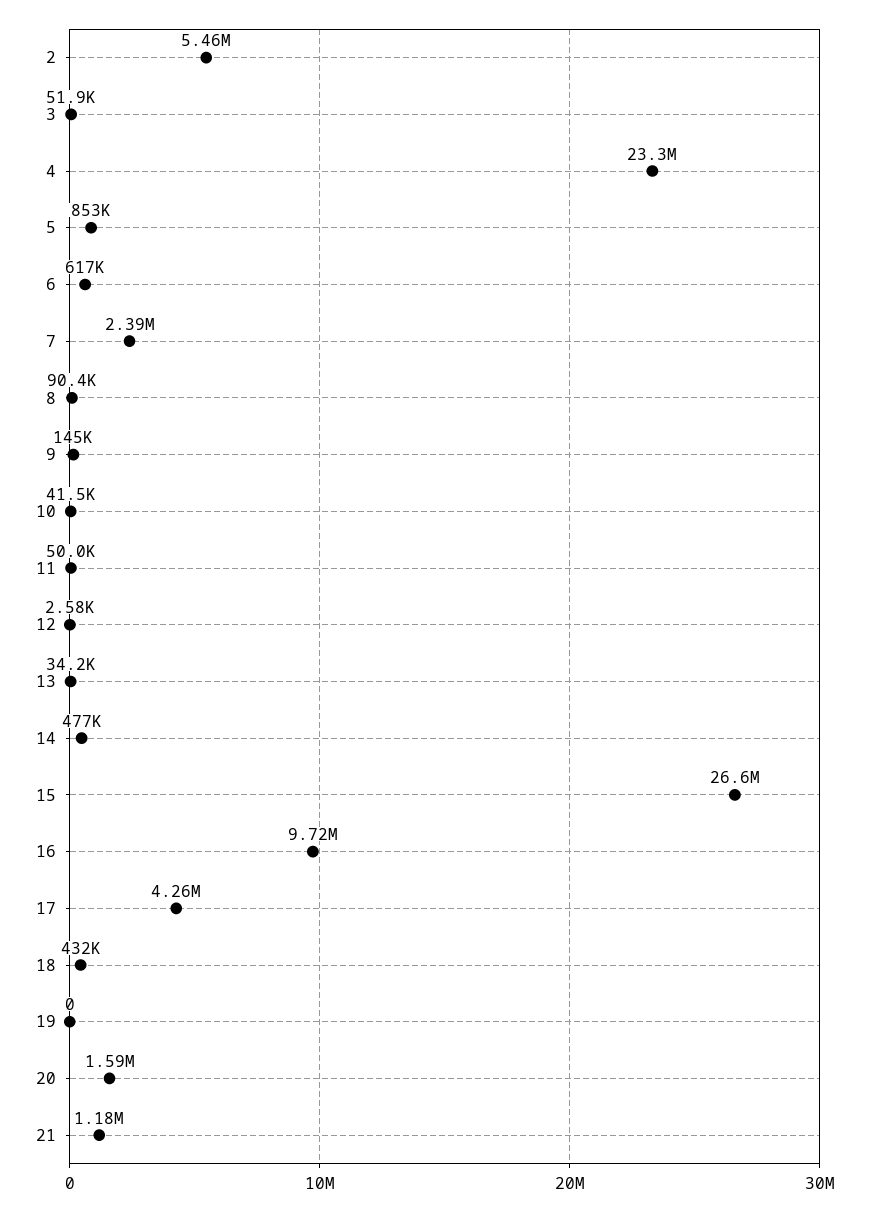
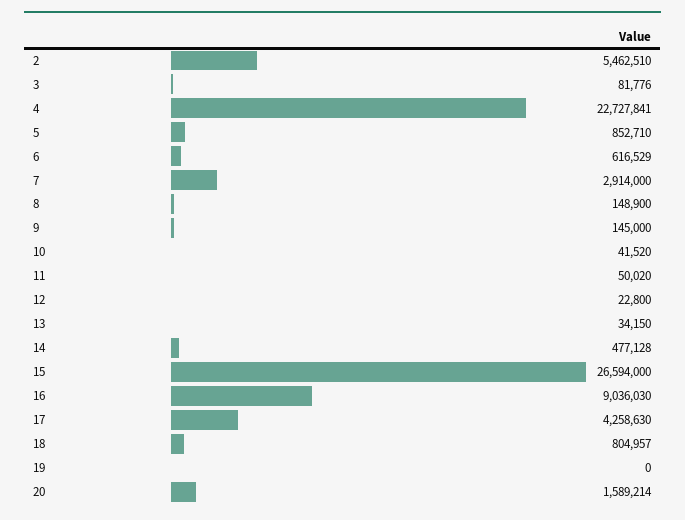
3: 51900 -> 81776
4: 23300000 -> 22727841
7: 2390000 -> 2914000
8: 90400 -> 148900
12: 2580 -> 22800
16: 9720000 -> 9036030
18: 432000 -> 804957
21: 1180000 -> none

